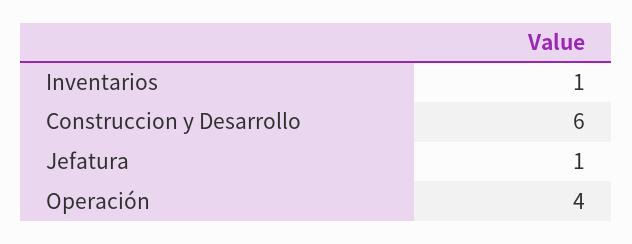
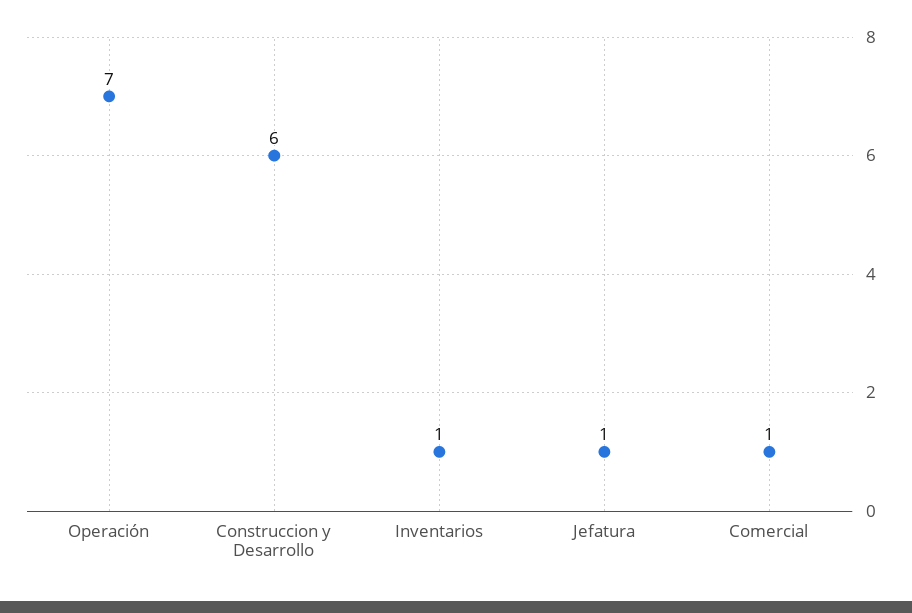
Operación: 4 -> 7
Comercial: none -> 1

